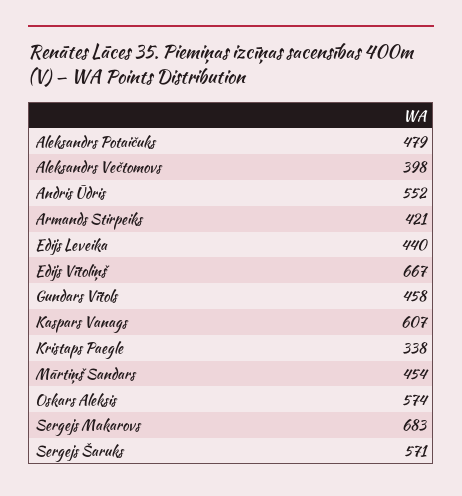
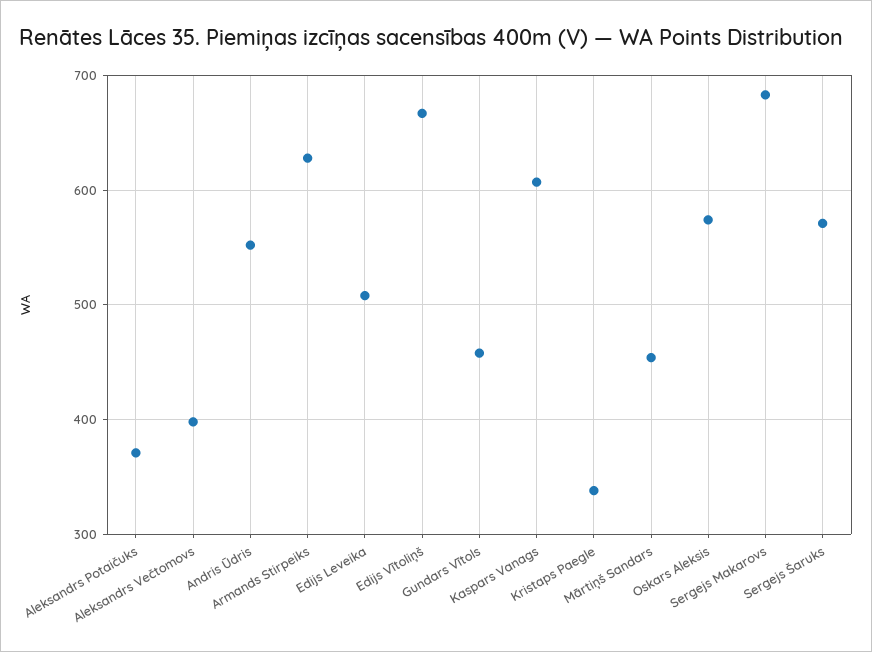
Aleksandrs Potaičuks: 479 -> 370
Armands Stirpeiks: 421 -> 630
Edijs Leveika: 440 -> 510

